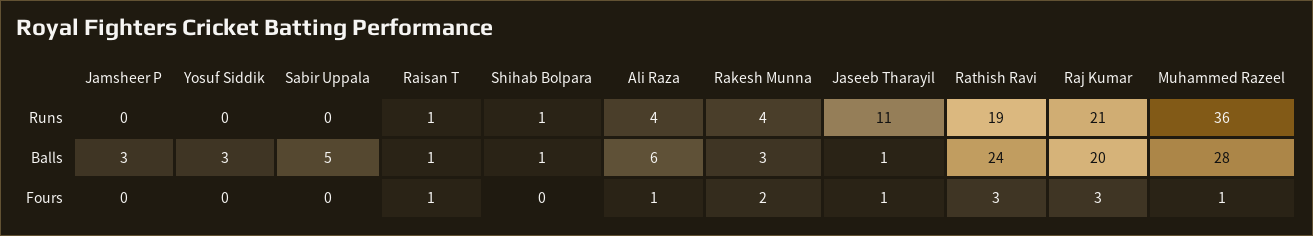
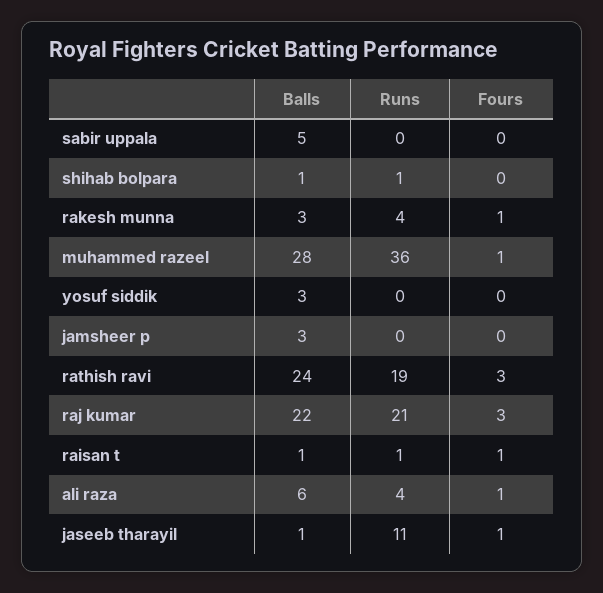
Raj Kumar, Balls: 20 -> 22
Rakesh Munna, Fours: 2 -> 1

